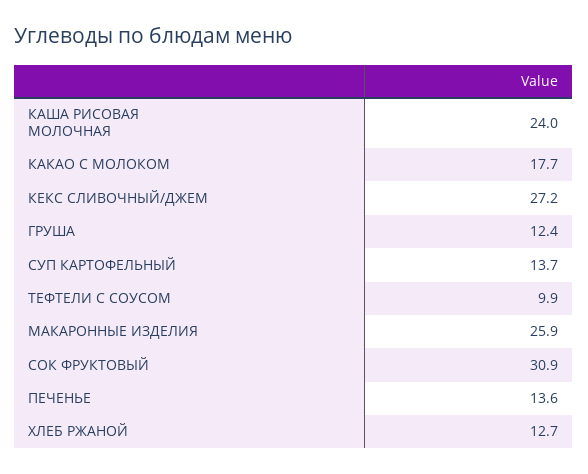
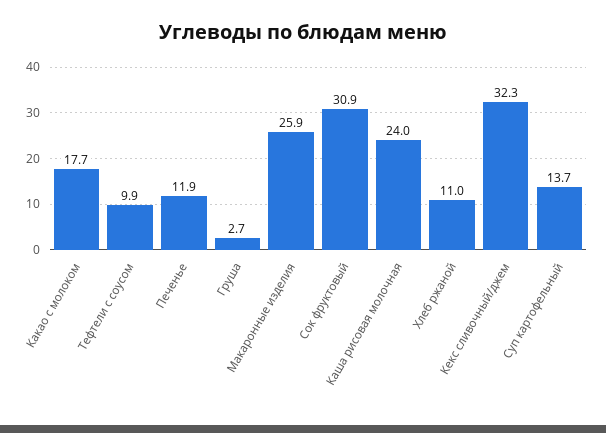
КЕКС СЛИВОЧНЫЙ/ДЖЕМ: 27.2 -> 32.3
ГРУША: 12.4 -> 2.7
ПЕЧЕНЬЕ: 13.6 -> 11.9
ХЛЕБ РЖАНОЙ: 12.7 -> 11

